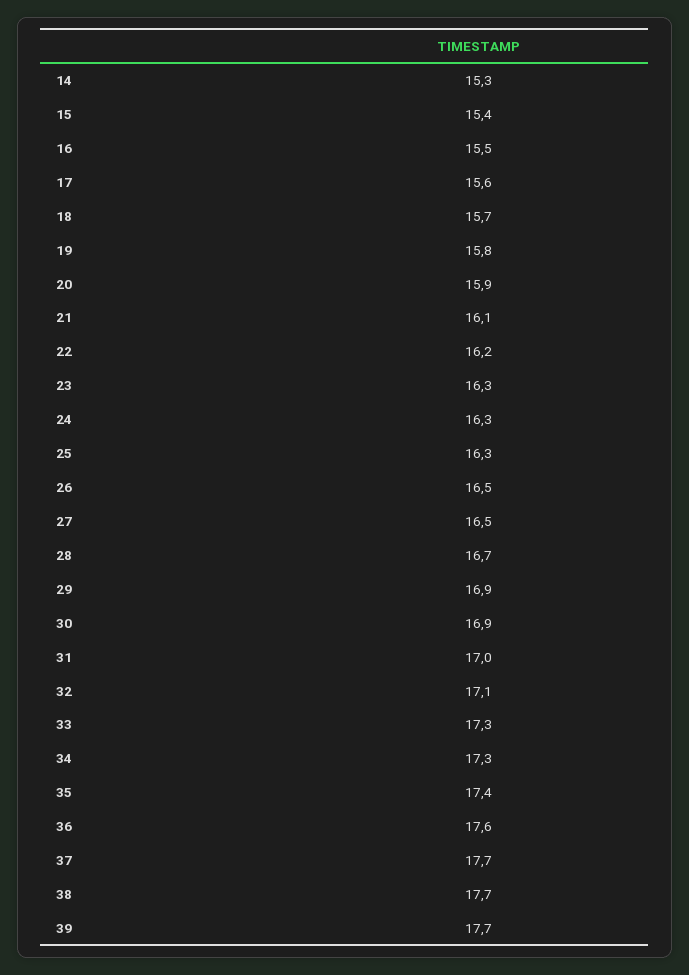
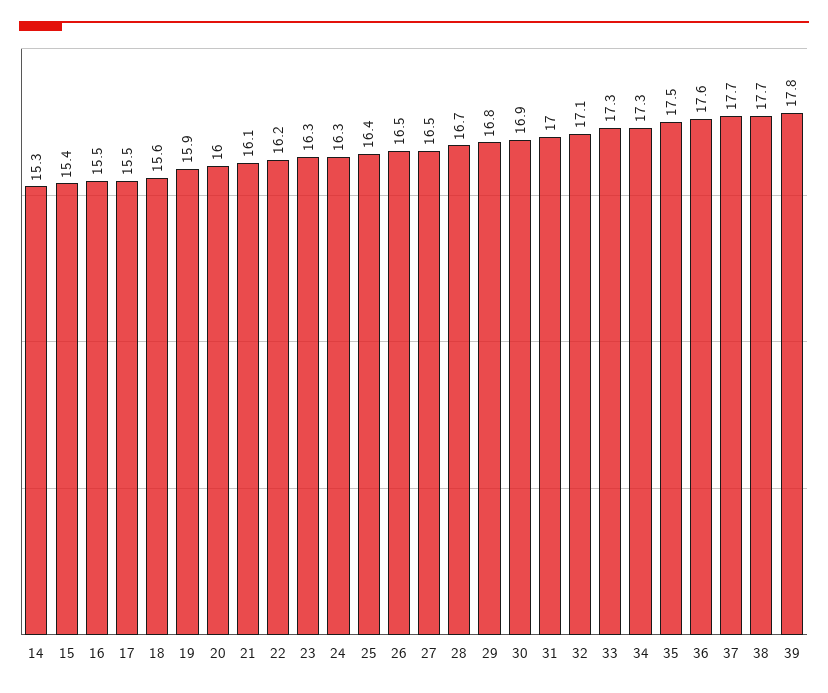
17: 15.6 -> 15.5
18: 15.7 -> 15.6
19: 15.8 -> 15.9
20: 15.9 -> 16
25: 16.3 -> 16.4
29: 16.9 -> 16.8
35: 17.4 -> 17.5
39: 17.7 -> 17.8

